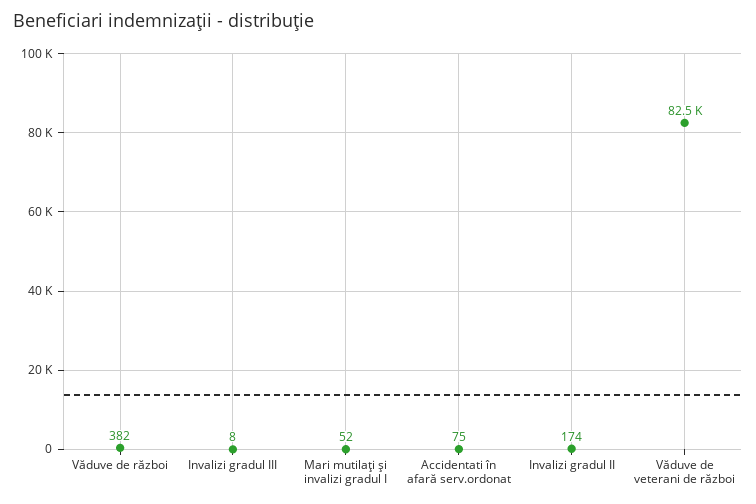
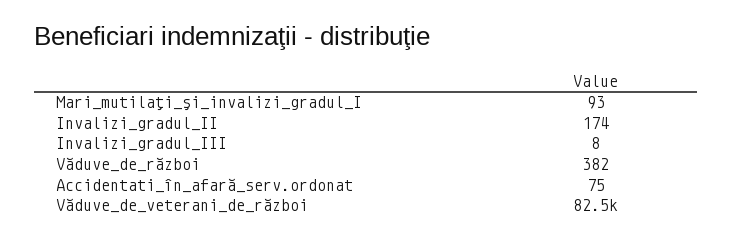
Mari mutilaţi şi invalizi gradul I: 52 -> 93

